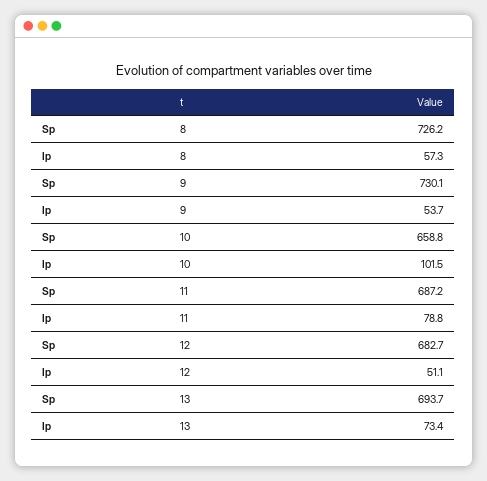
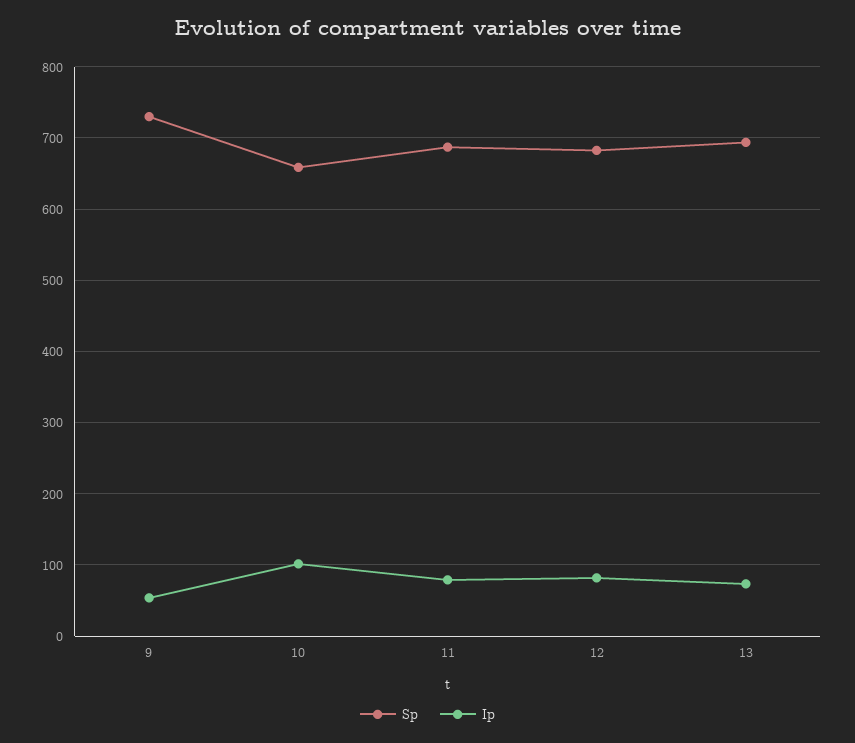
Sp, 8: 726.2 -> none
Ip, 8: 57.3 -> none
Ip, 12: 51.1 -> 80

